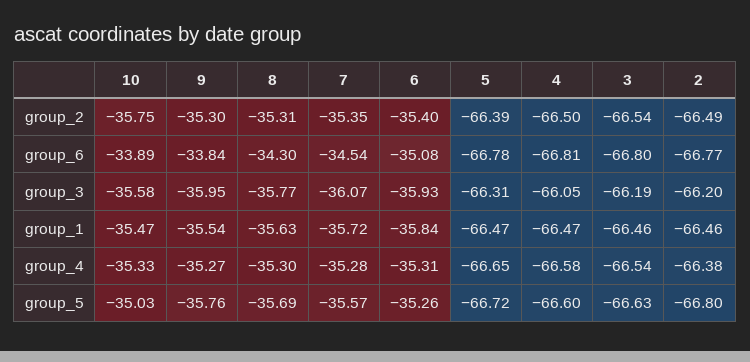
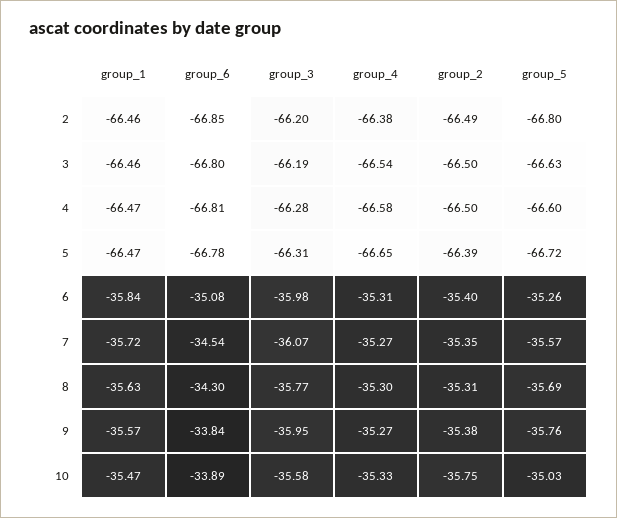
9, group_2: -35.3 -> -35.38
3, group_2: -66.54 -> -66.5
2, group_6: -66.77 -> -66.85
6, group_3: -35.93 -> -35.98
4, group_3: -66.05 -> -66.28
9, group_1: -35.54 -> -35.57
7, group_4: -35.28 -> -35.27

